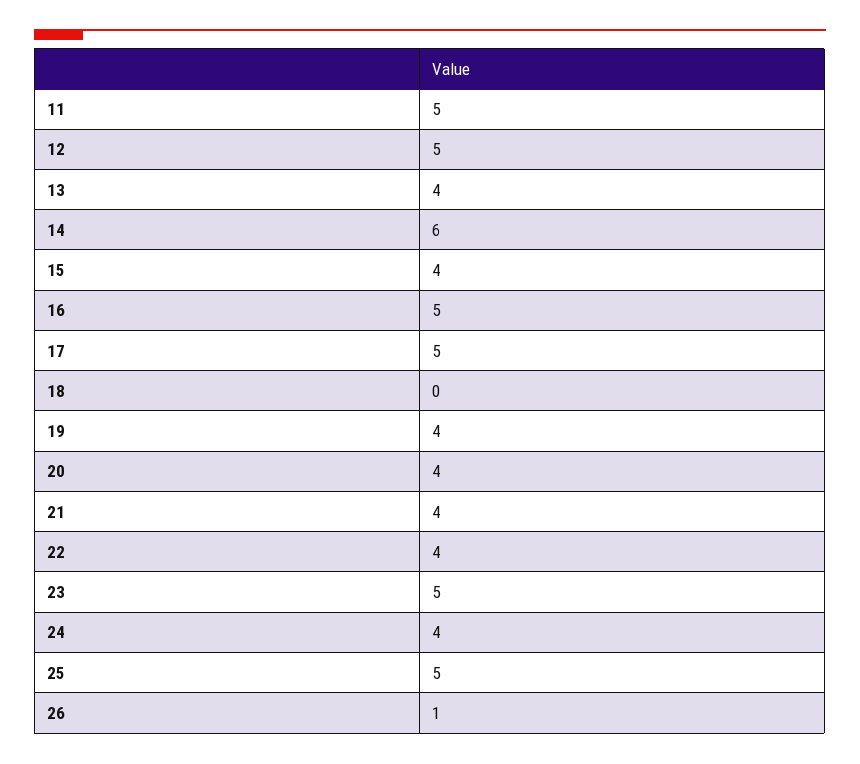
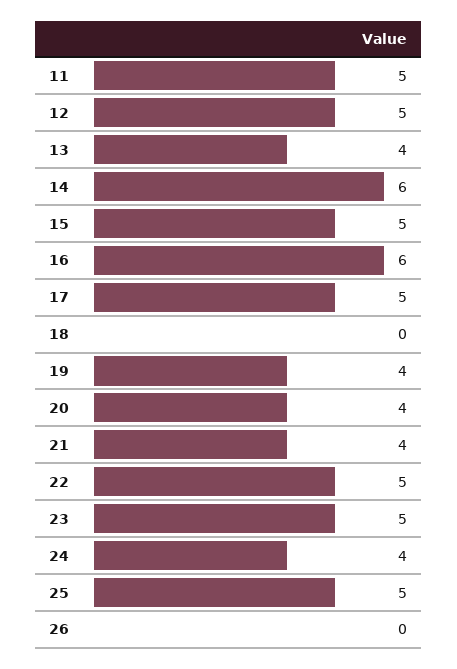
15: 4 -> 5
16: 5 -> 6
22: 4 -> 5
26: 1 -> 0

